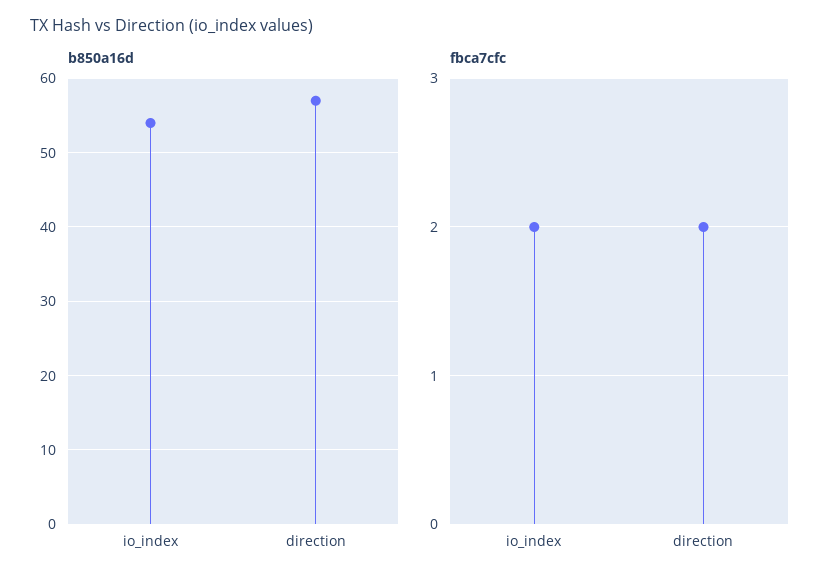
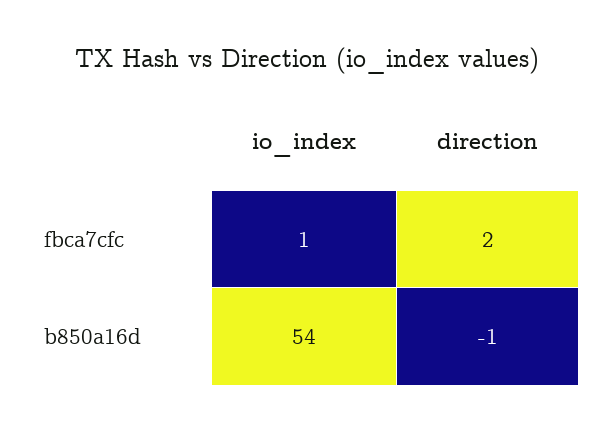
b850a16d, direction: 57 -> -1
fbca7cfc, io_index: 2 -> 1

